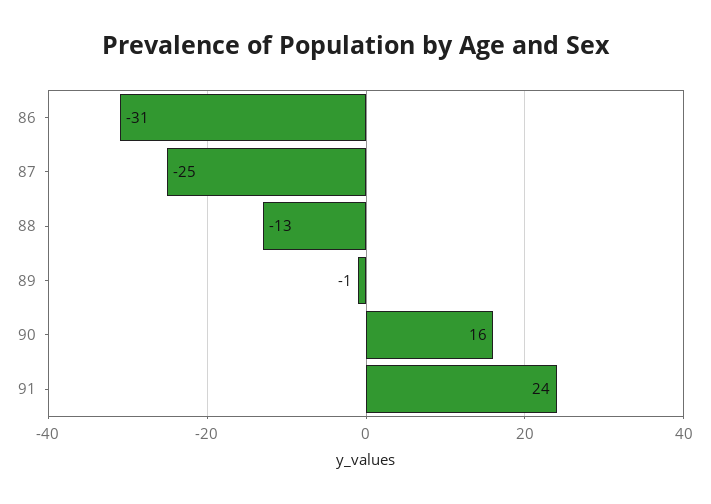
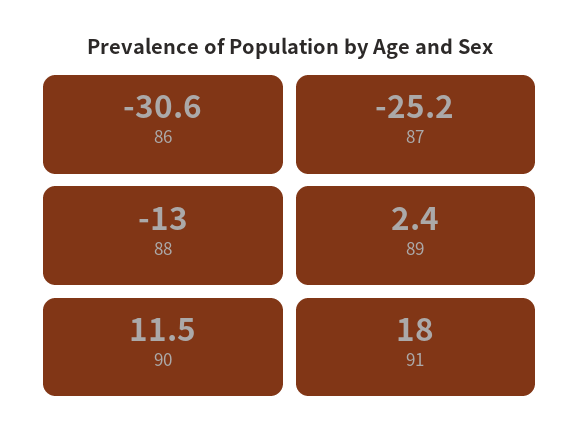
89: -1 -> 2.4
90: 16 -> 11.5
91: 24 -> 18

